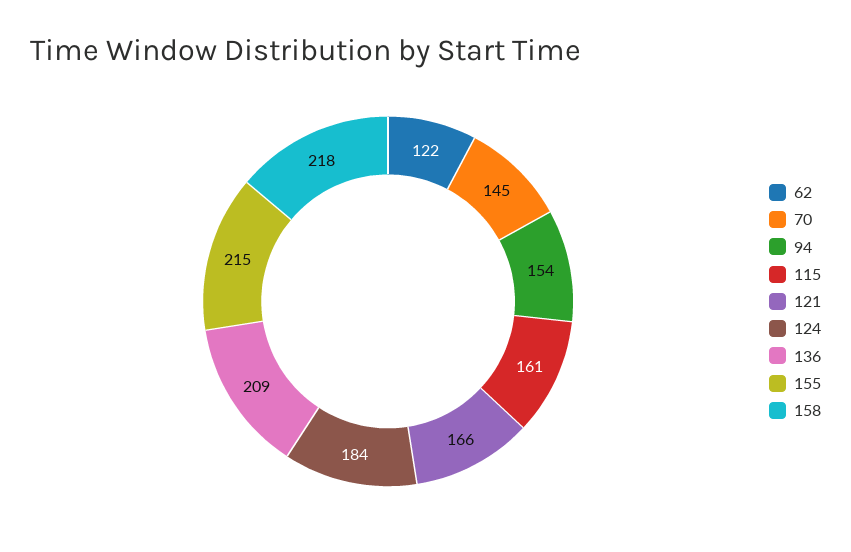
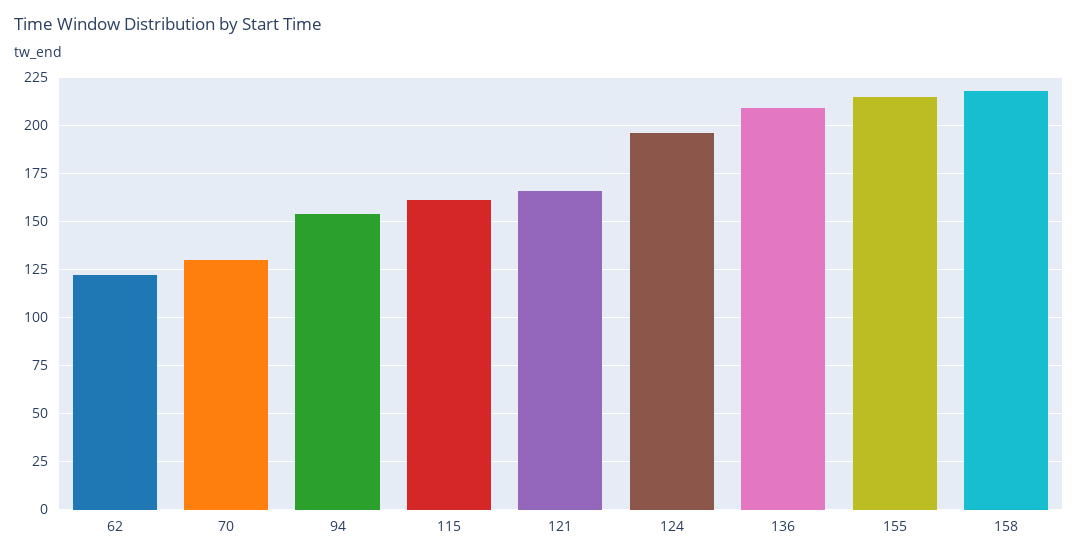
70: 145 -> 130
124: 184 -> 195

